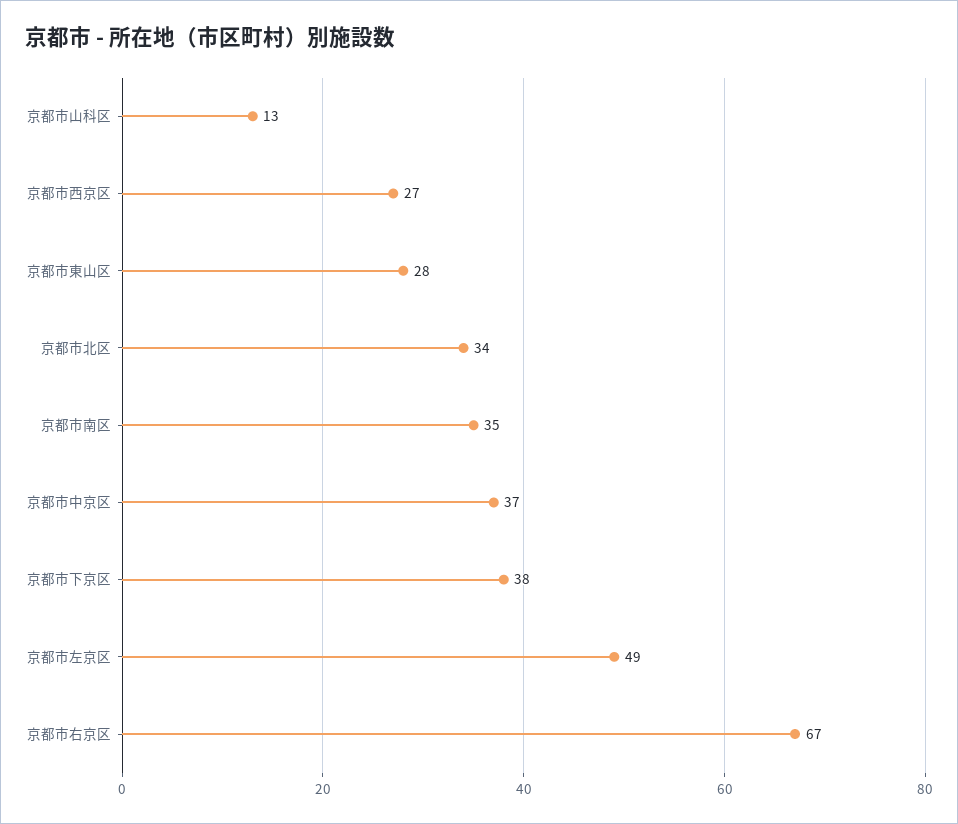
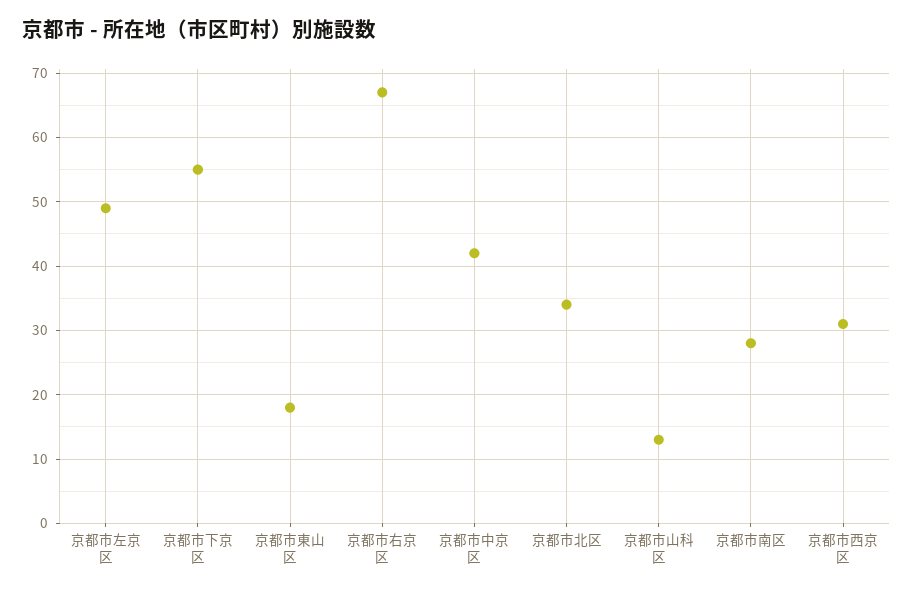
京都市西京区: 27 -> 31
京都市東山区: 28 -> 18
京都市南区: 35 -> 28
京都市中京区: 37 -> 42
京都市下京区: 38 -> 55

